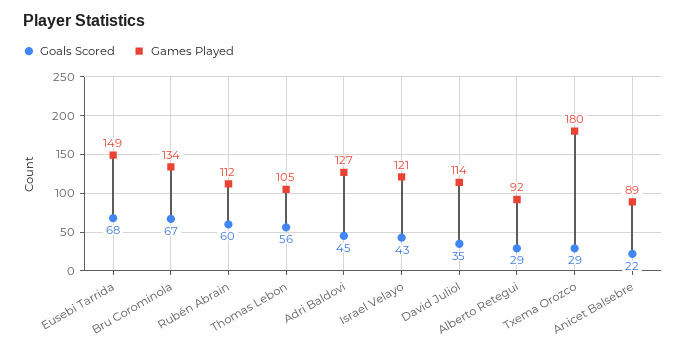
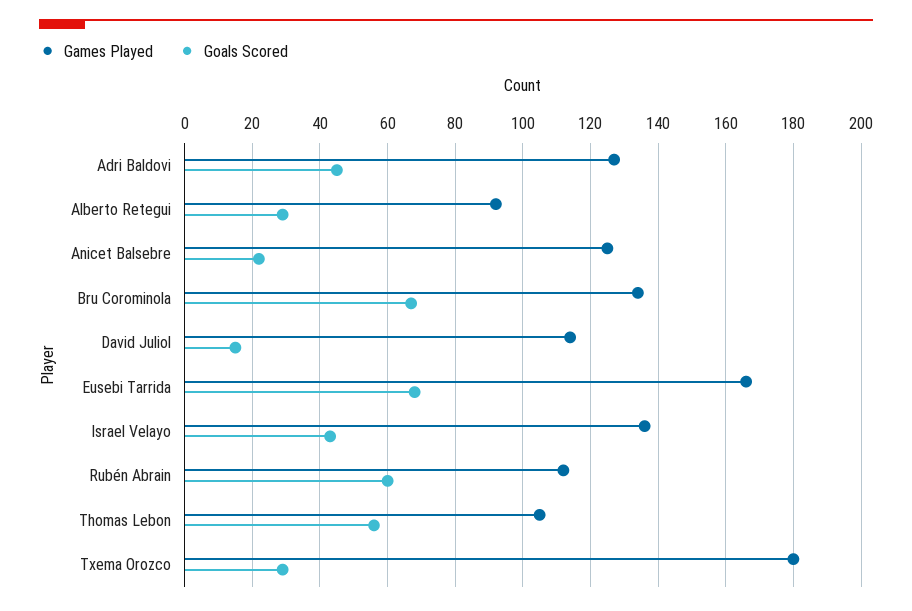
Games Played, Eusebi Tarrida: 149 -> 165
Games Played, Israel Velayo: 121 -> 135
Goals Scored, David Juliol: 35 -> 15
Games Played, Anicet Balsebre: 89 -> 125

